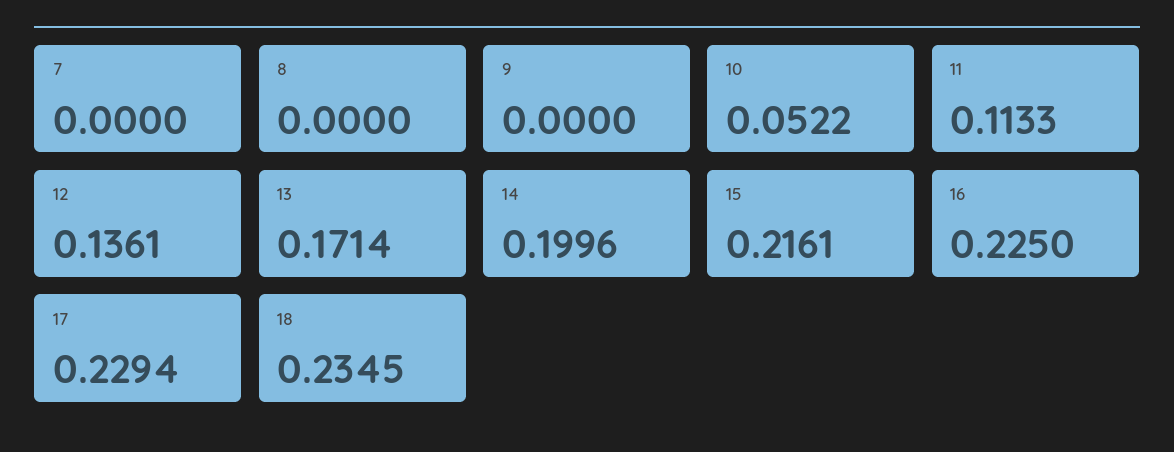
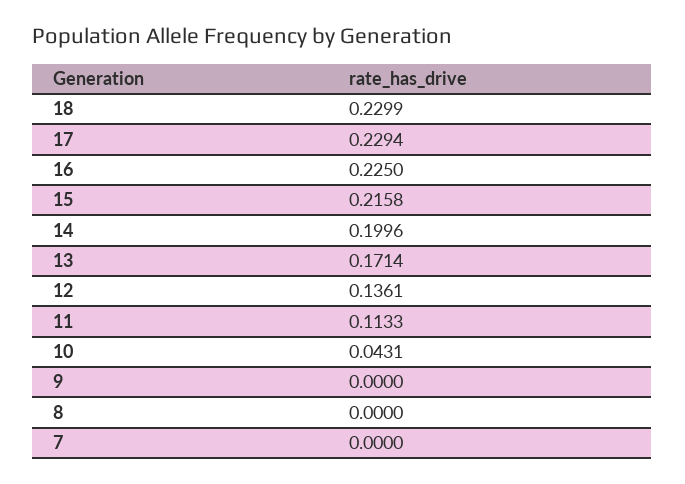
10: 0.0522 -> 0.0431
15: 0.2161 -> 0.2158
18: 0.2345 -> 0.2299

